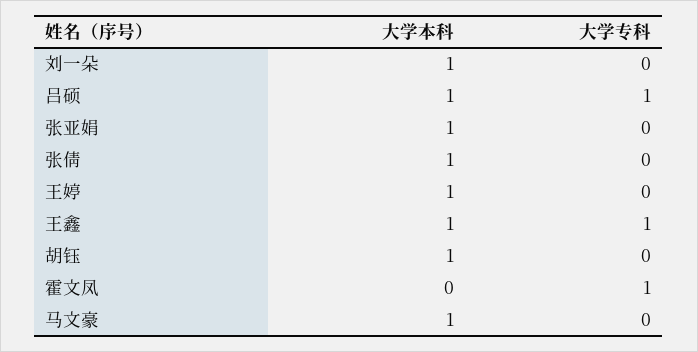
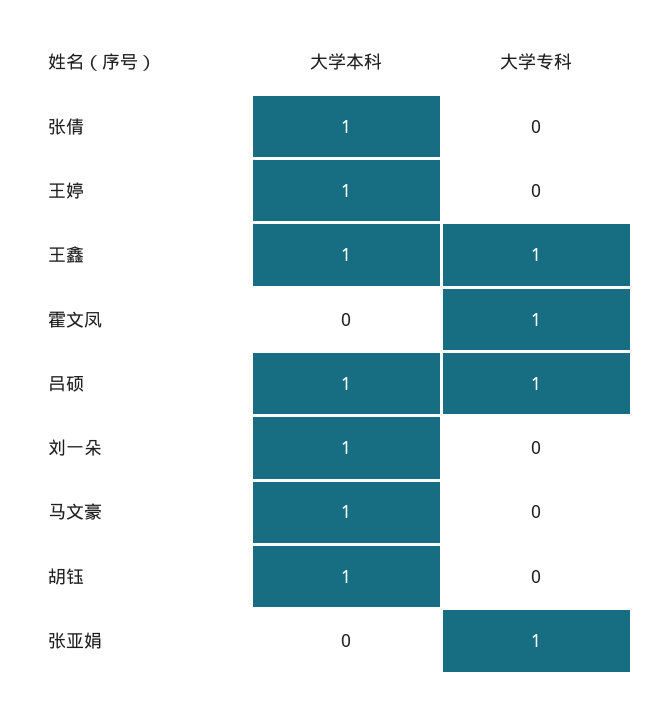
大学本科, 张亚娟: 1 -> 0
大学专科, 张亚娟: 0 -> 1

